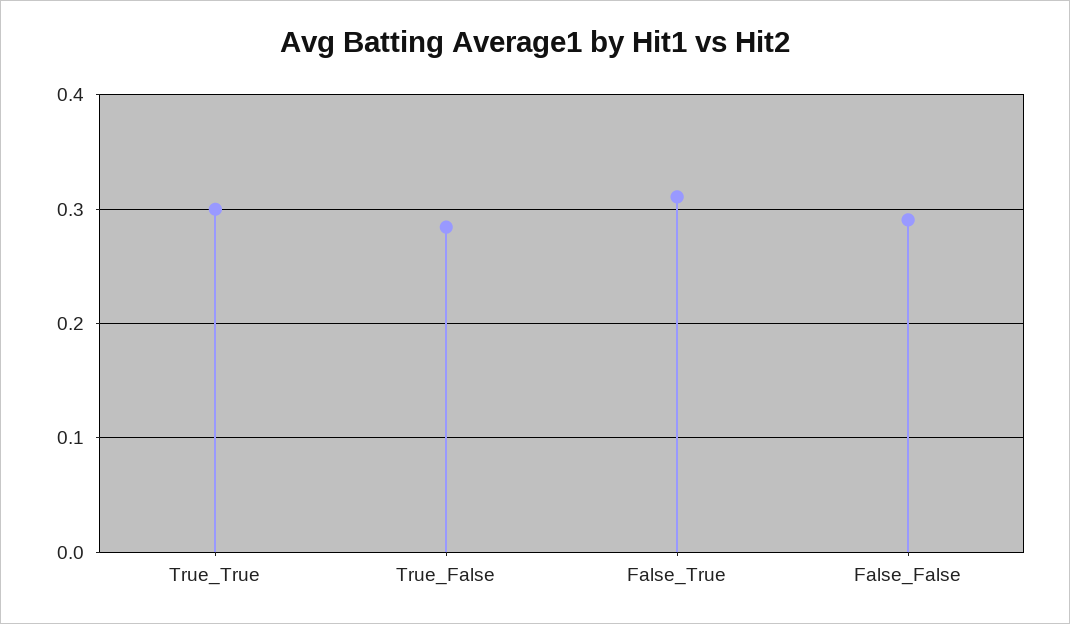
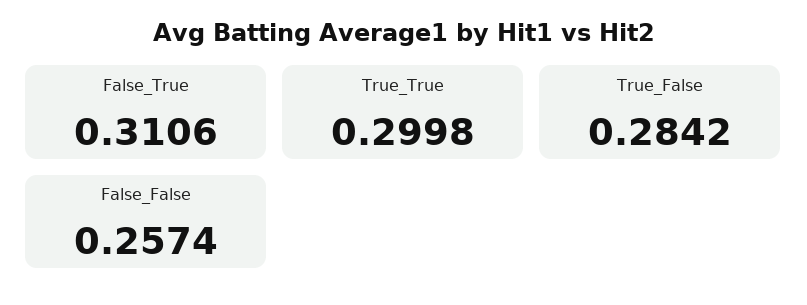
False_False: 0.29 -> 0.2574

